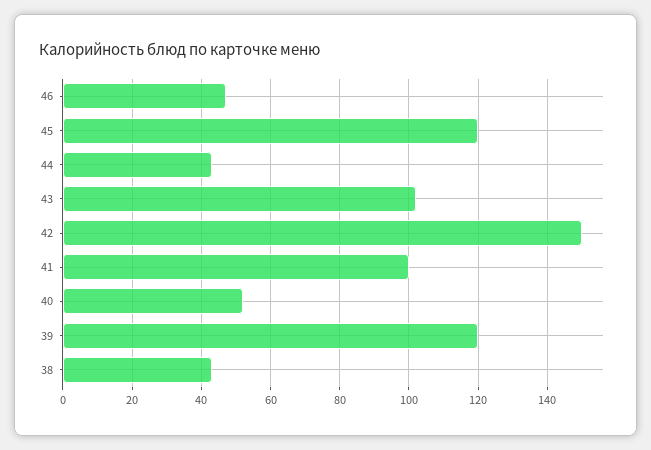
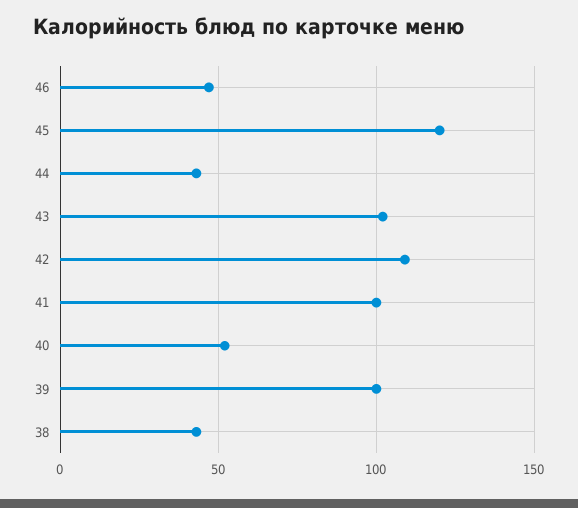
42: 150 -> 110
39: 120 -> 100

